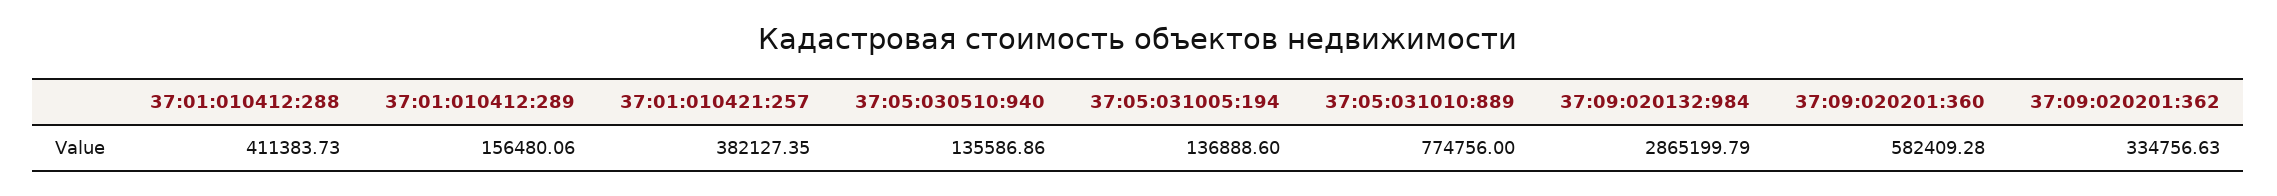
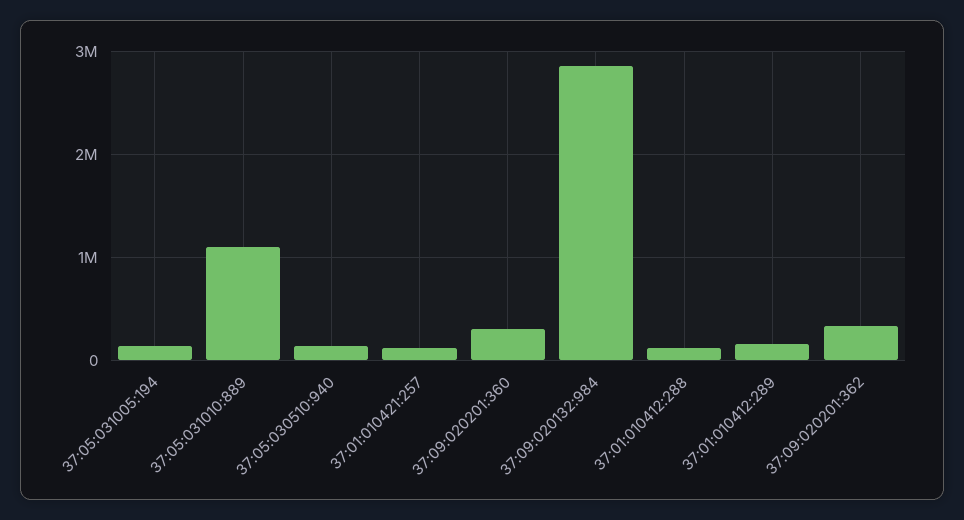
37:01:010412:288: 411383.73 -> 100000
37:01:010421:257: 382127.35 -> 100000
37:05:031010:889: 774756 -> 1100000
37:09:020201:360: 582409.28 -> 300000

